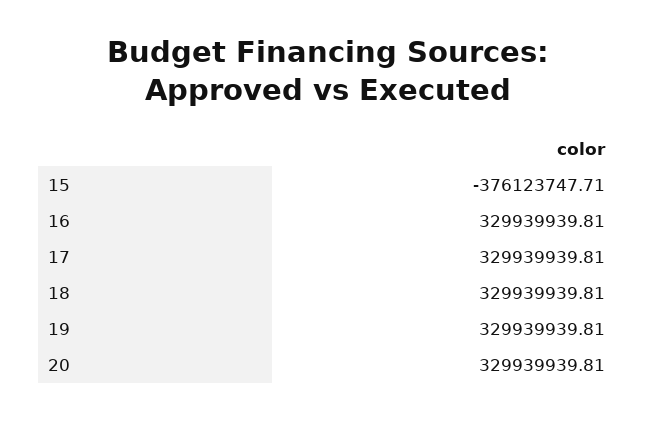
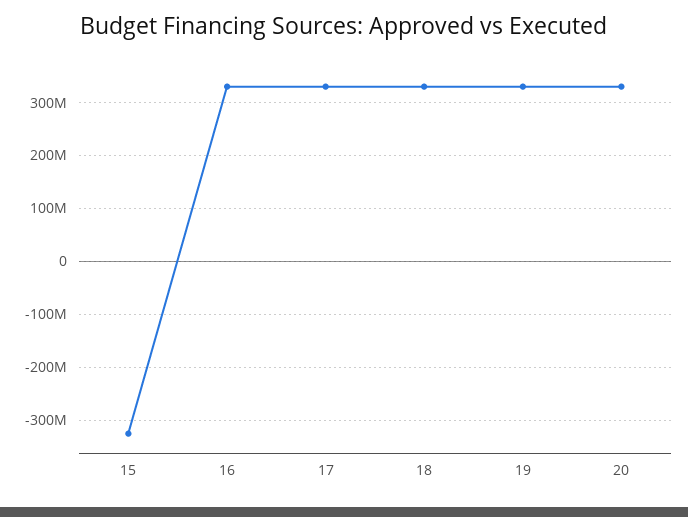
15: -376123747.71 -> -320000000

